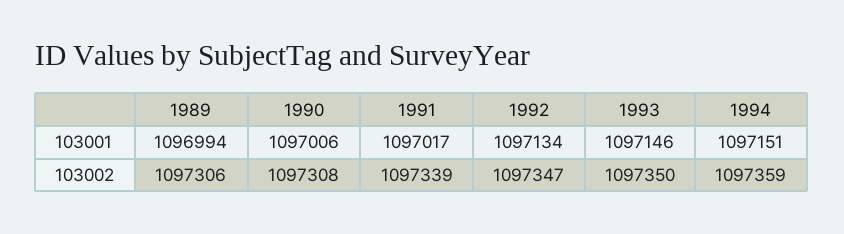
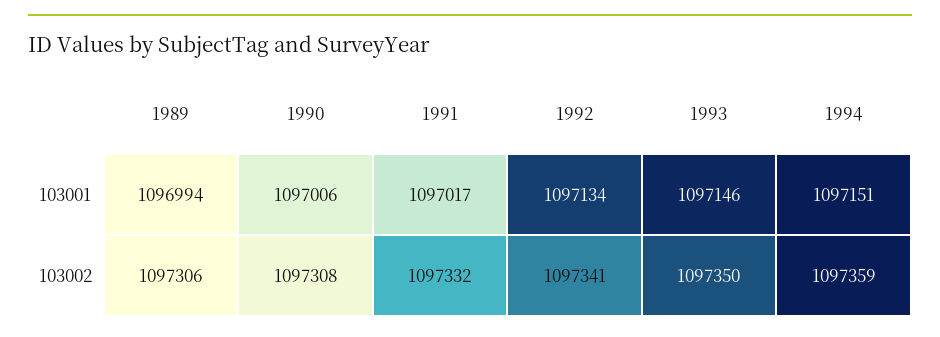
1991, 103002: 1097339 -> 1097332
1992, 103002: 1097347 -> 1097341

